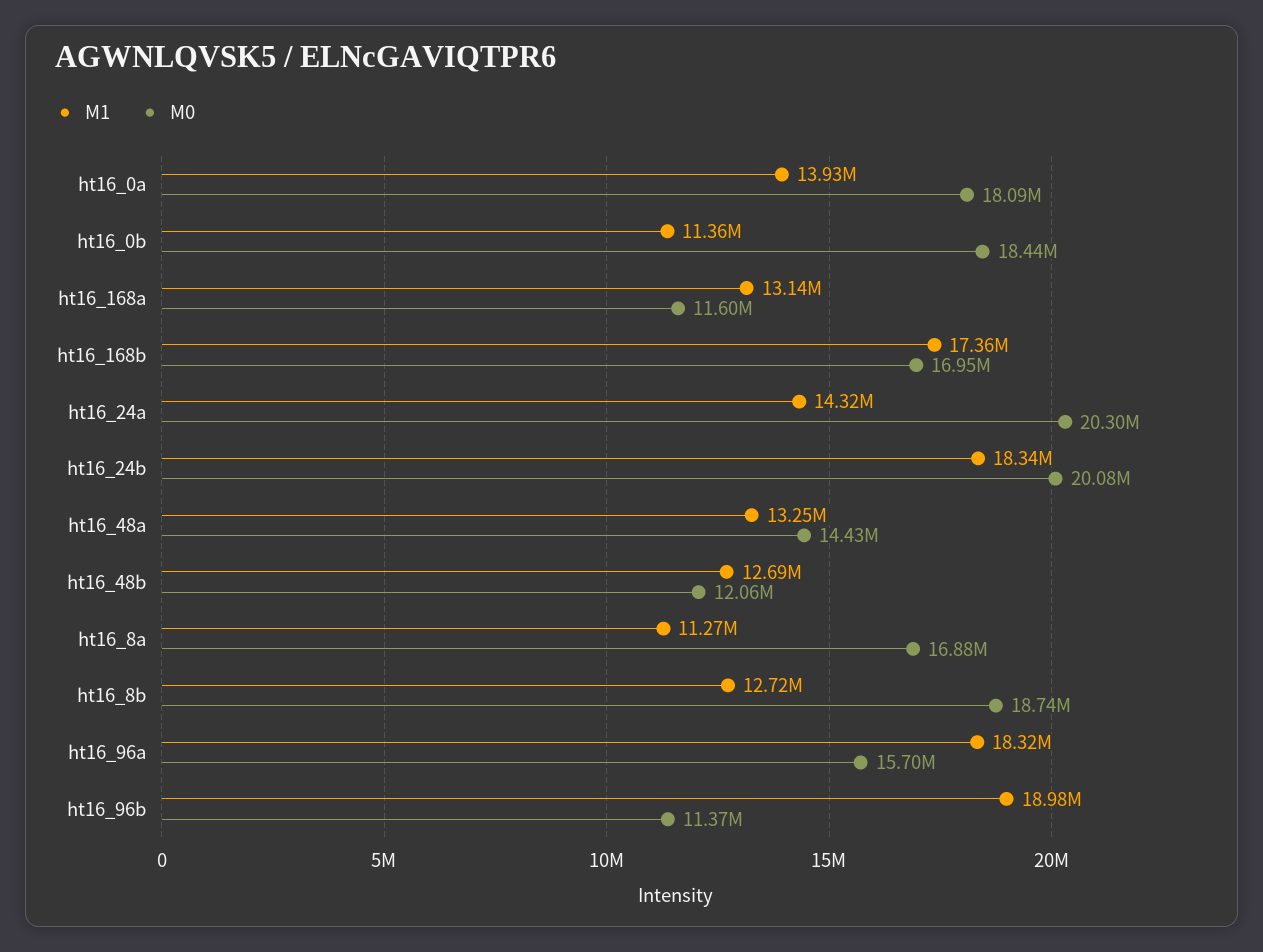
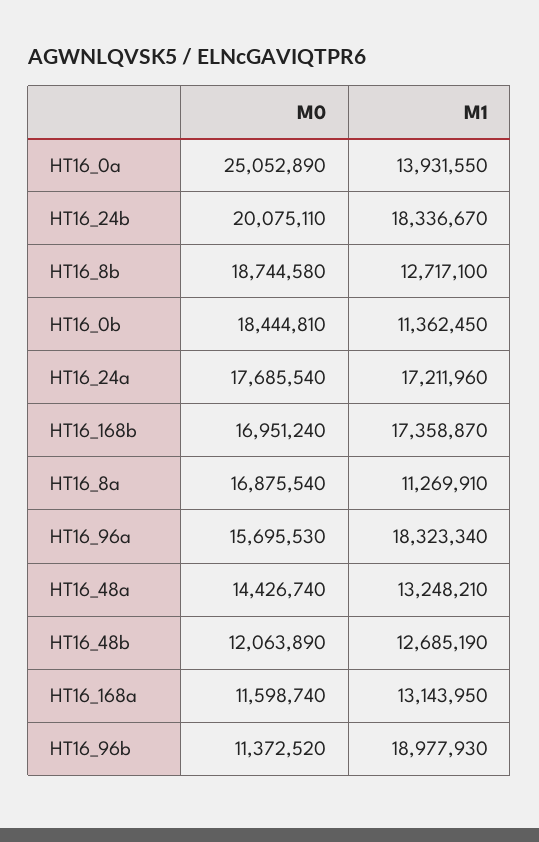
M0, ht16_0a: 18090000 -> 25052890
M1, ht16_24a: 14320000 -> 17211960
M0, ht16_24a: 20300000 -> 17685540

